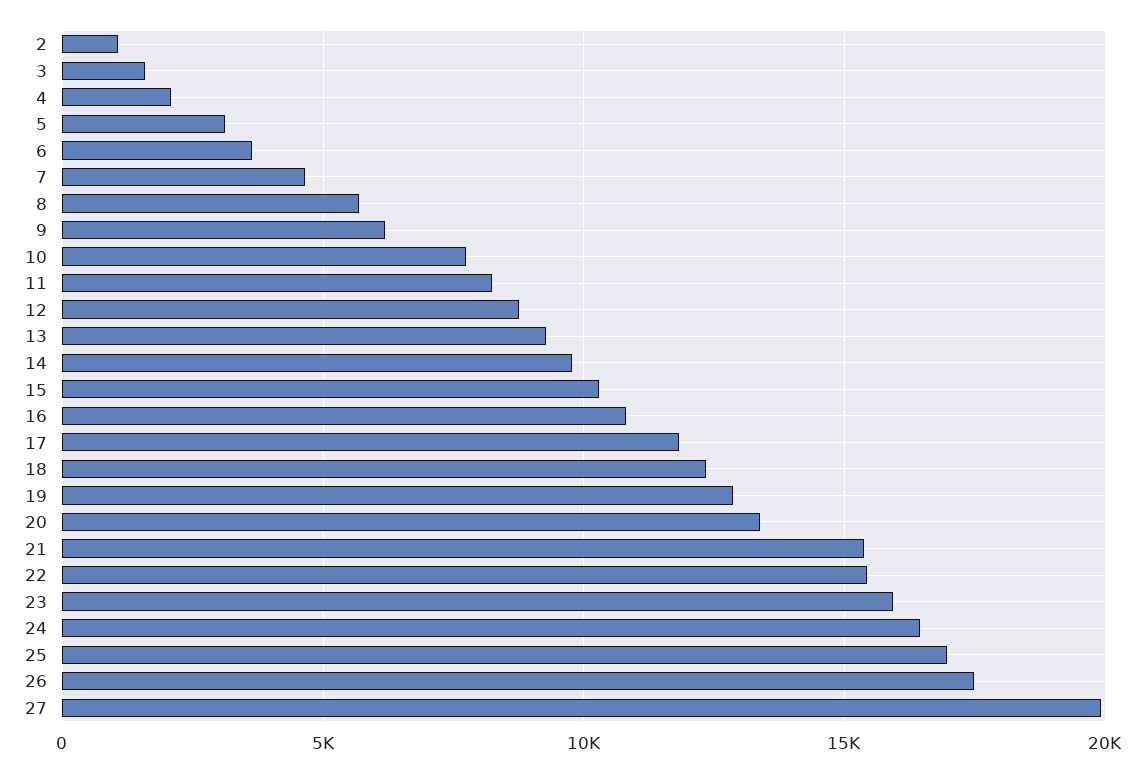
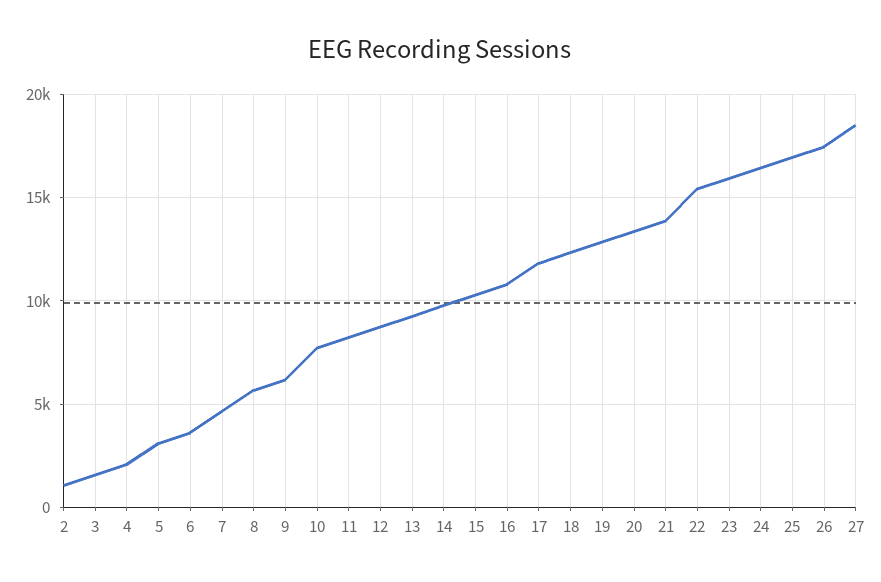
21: 15500 -> 14000
27: 20000 -> 18500

